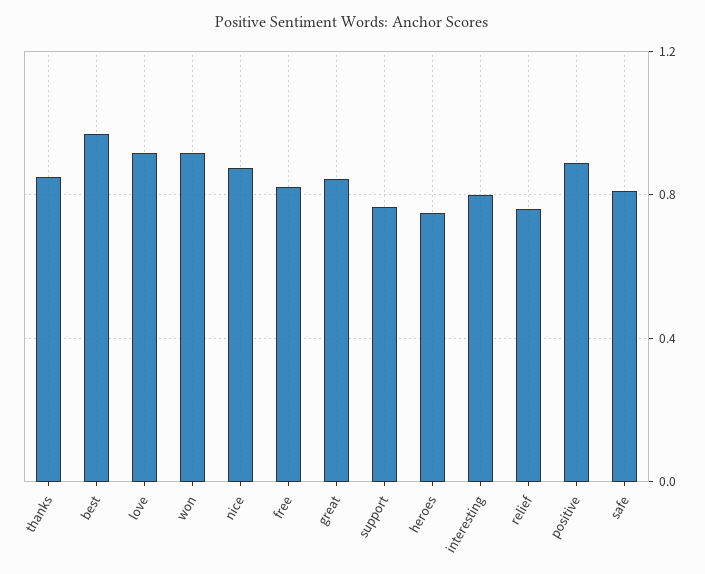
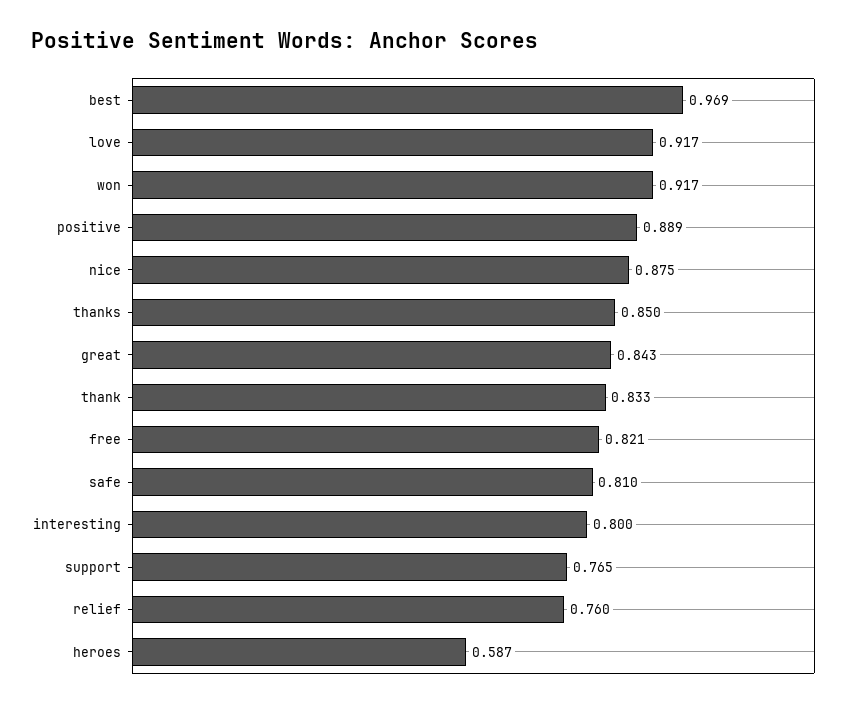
heroes: 0.75 -> 0.587
thank: none -> 0.833

